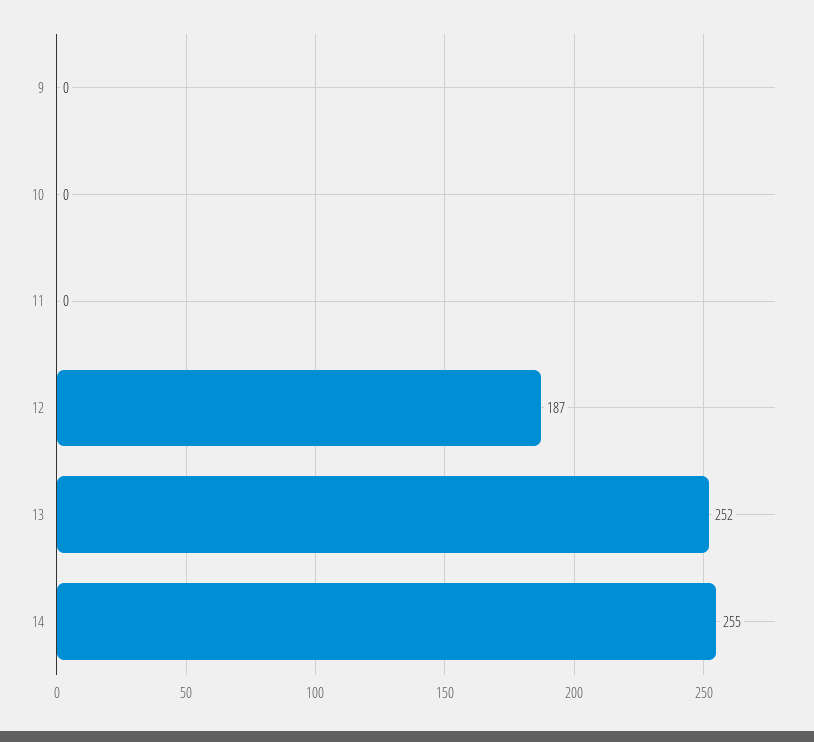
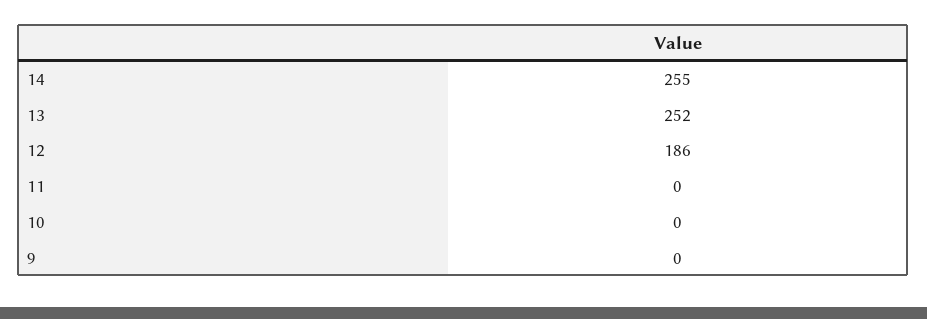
12: 187 -> 186

